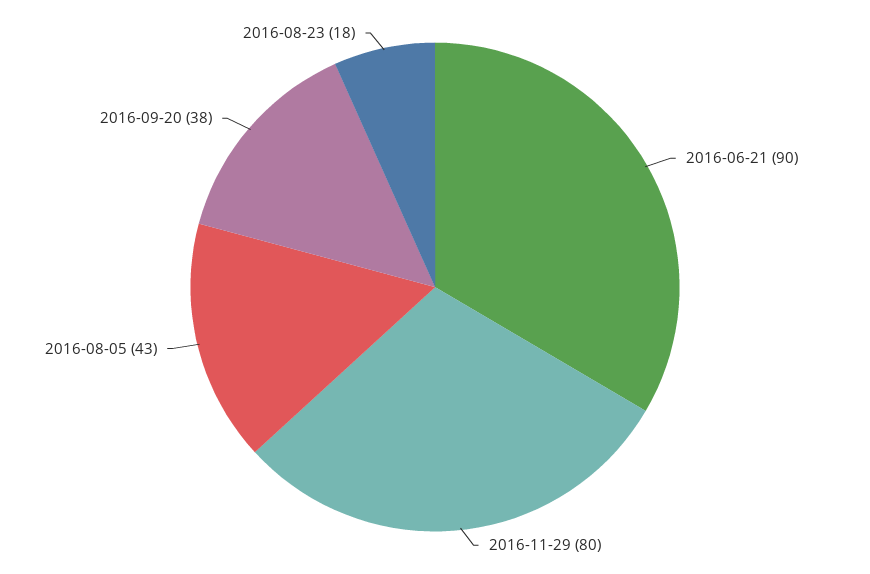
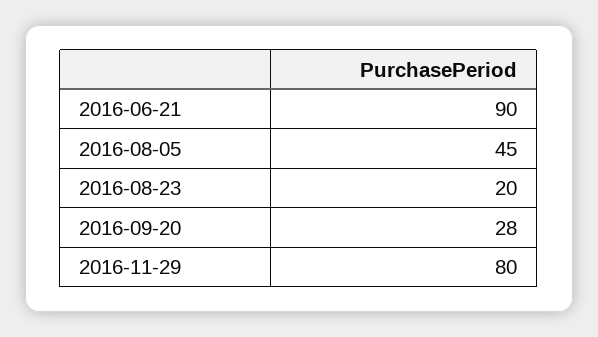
2016-08-05: 43 -> 45
2016-09-20: 38 -> 28
2016-08-23: 18 -> 20

